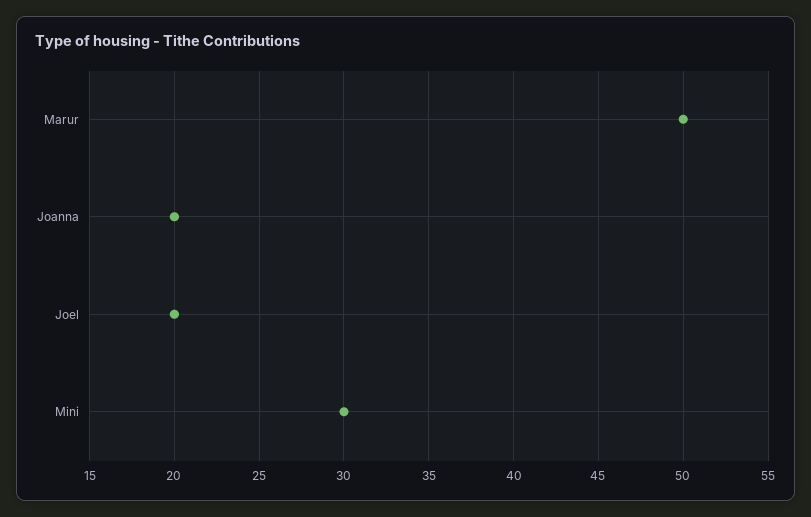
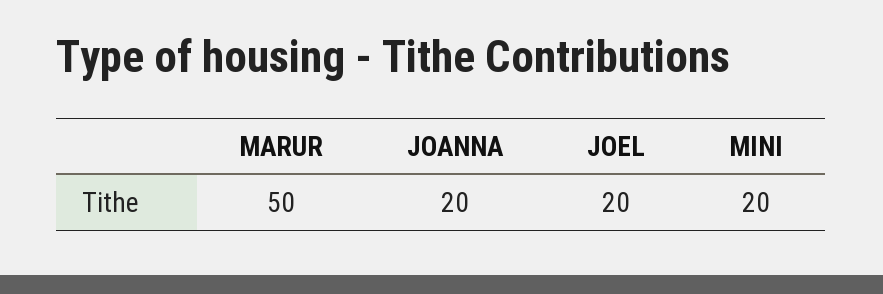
Mini: 30 -> 20

